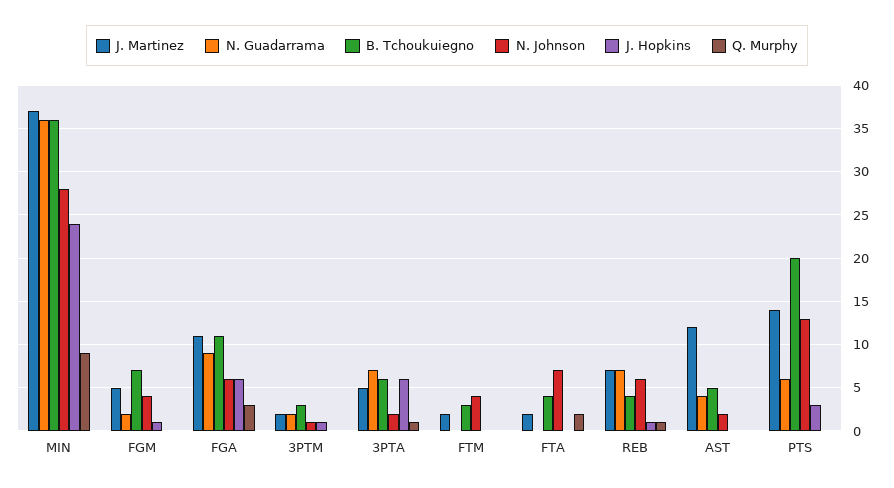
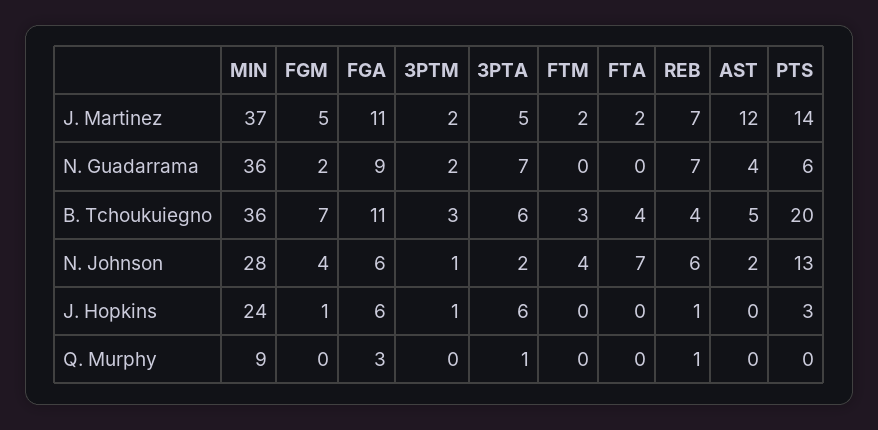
Q. Murphy, FTA: 2 -> 0

